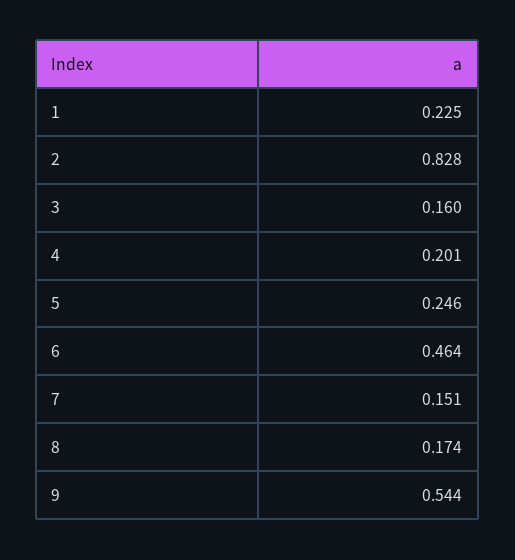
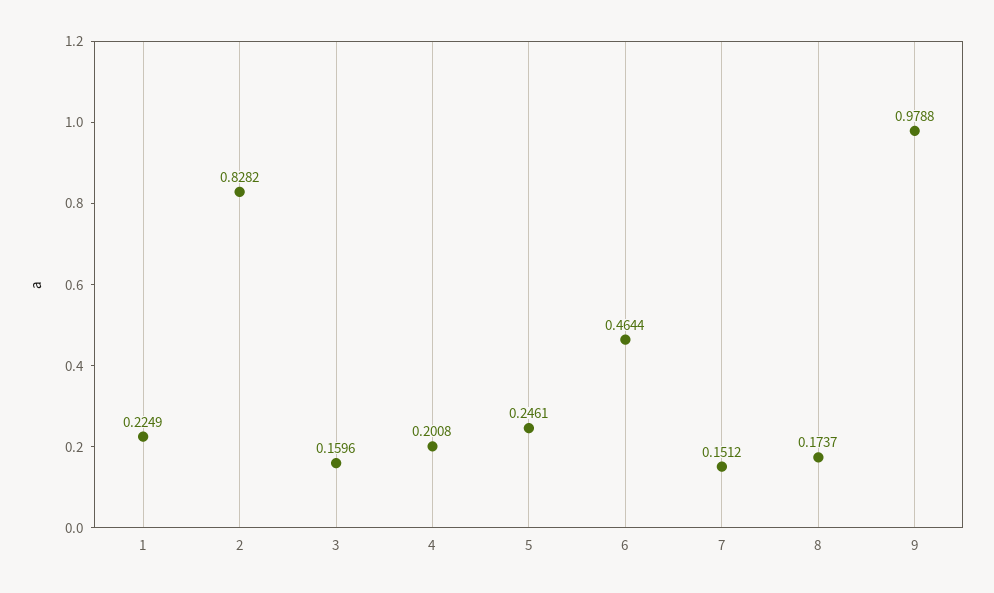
9: 0.544 -> 0.9788

